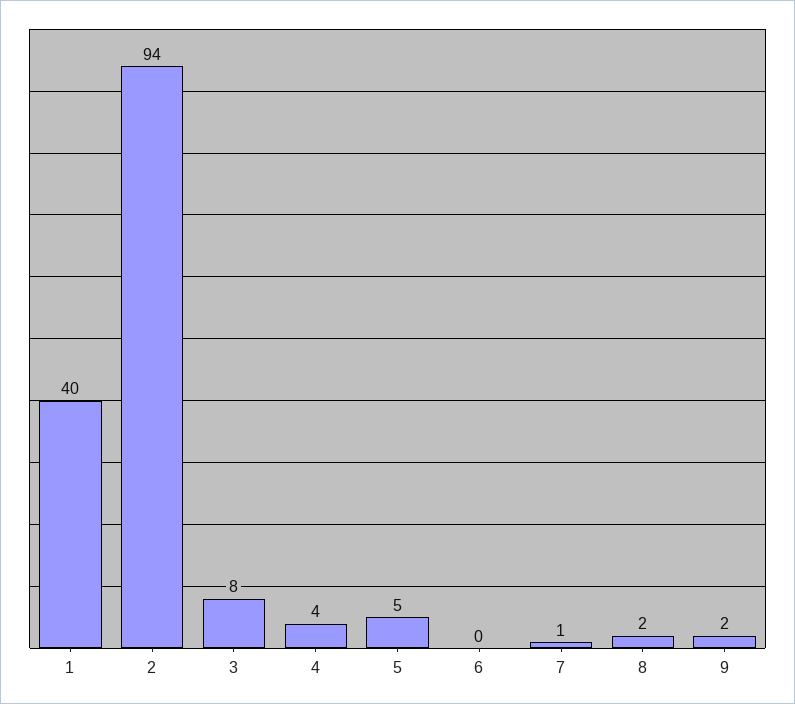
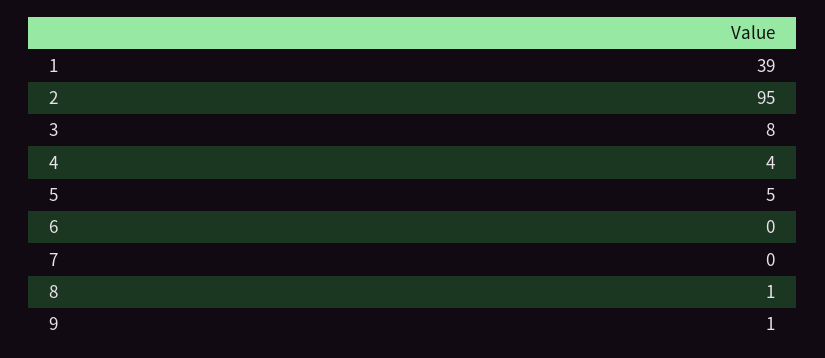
1: 40 -> 39
2: 94 -> 95
7: 1 -> 0
8: 2 -> 1
9: 2 -> 1

